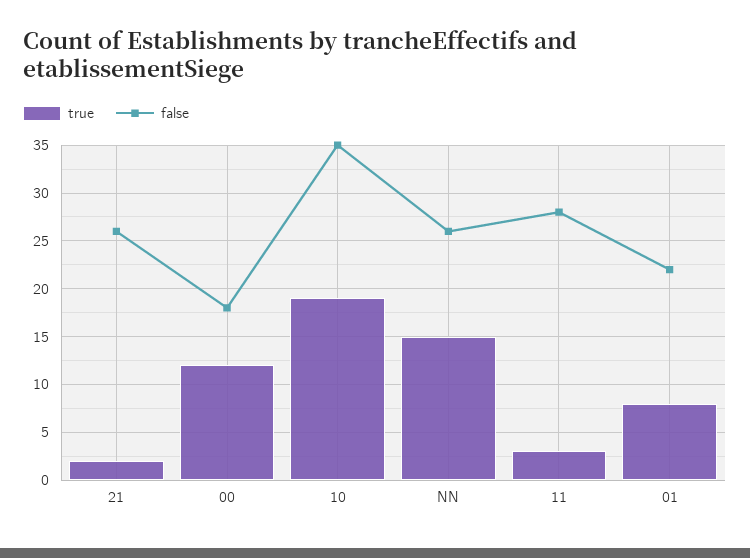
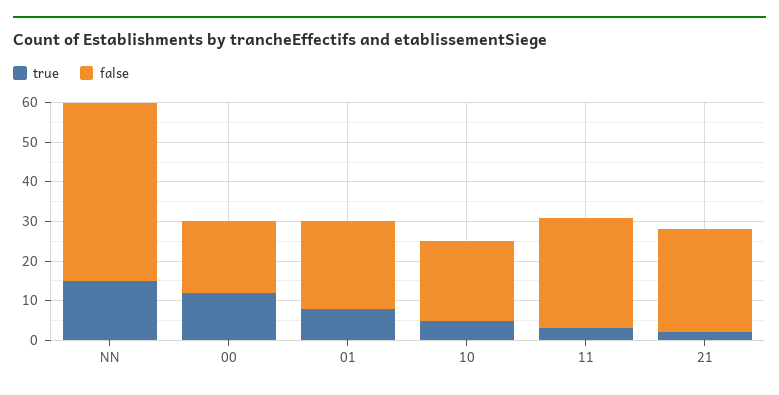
true, 10: 19 -> 5
false, 10: 35 -> 20
false, NN: 26 -> 45

